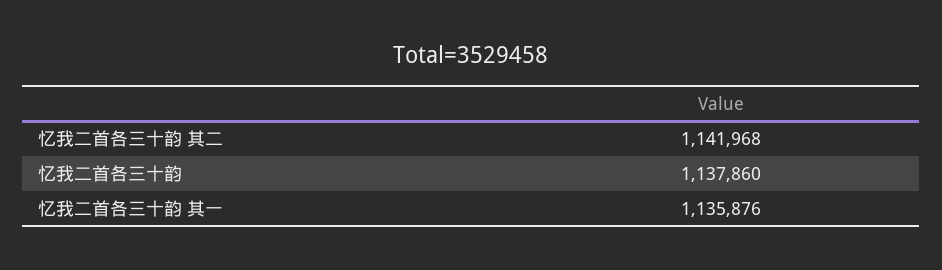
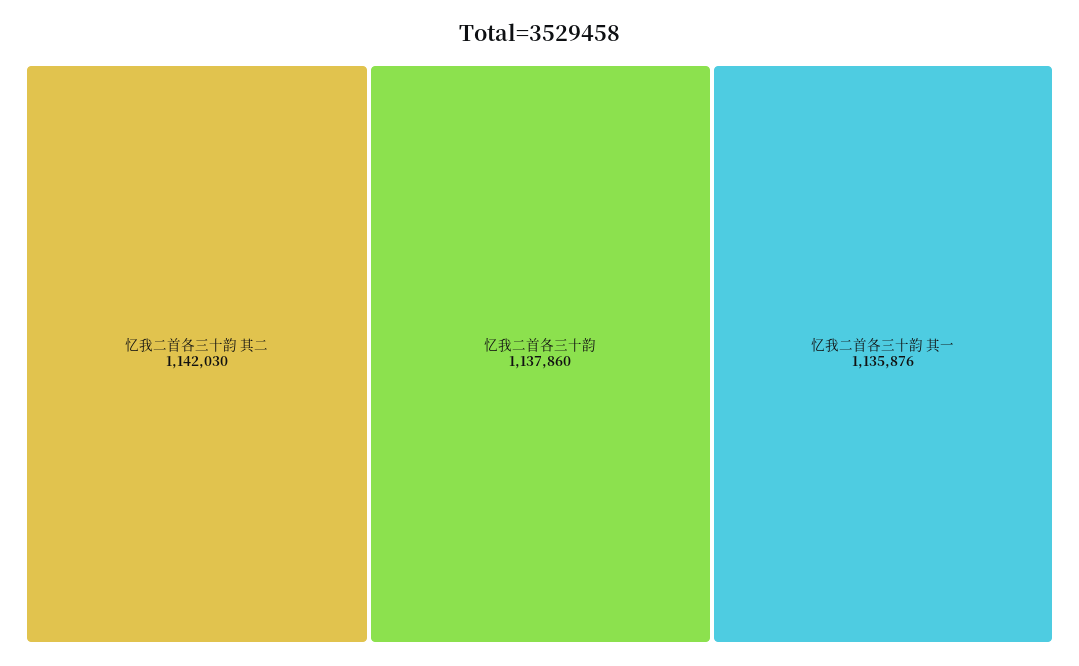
忆我二首各三十韵 其二: 1141968 -> 1142030

